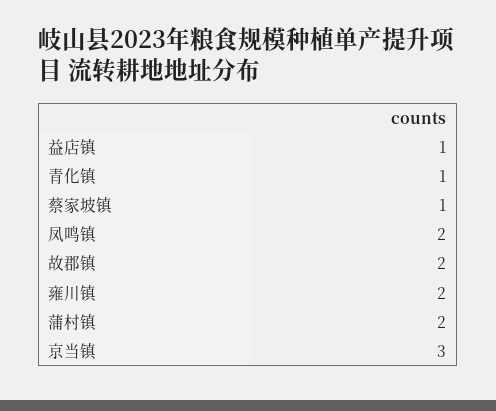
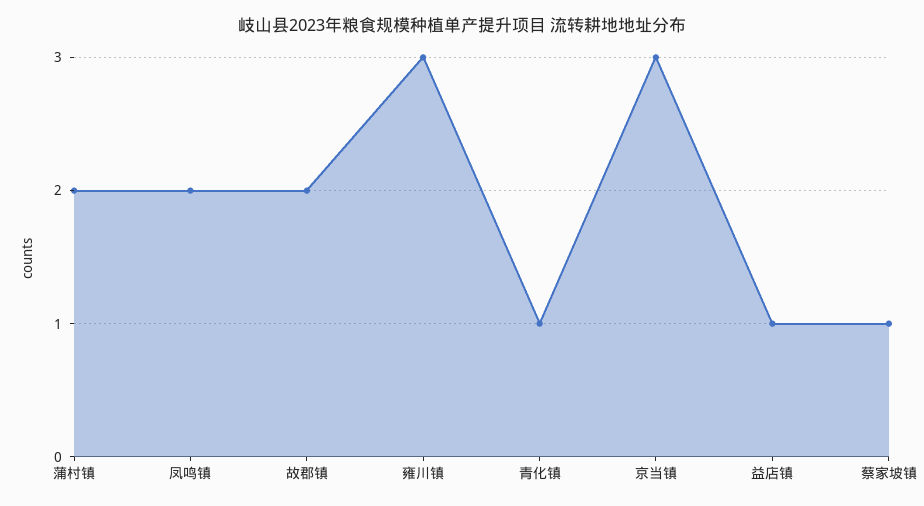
雍川镇: 2 -> 3

